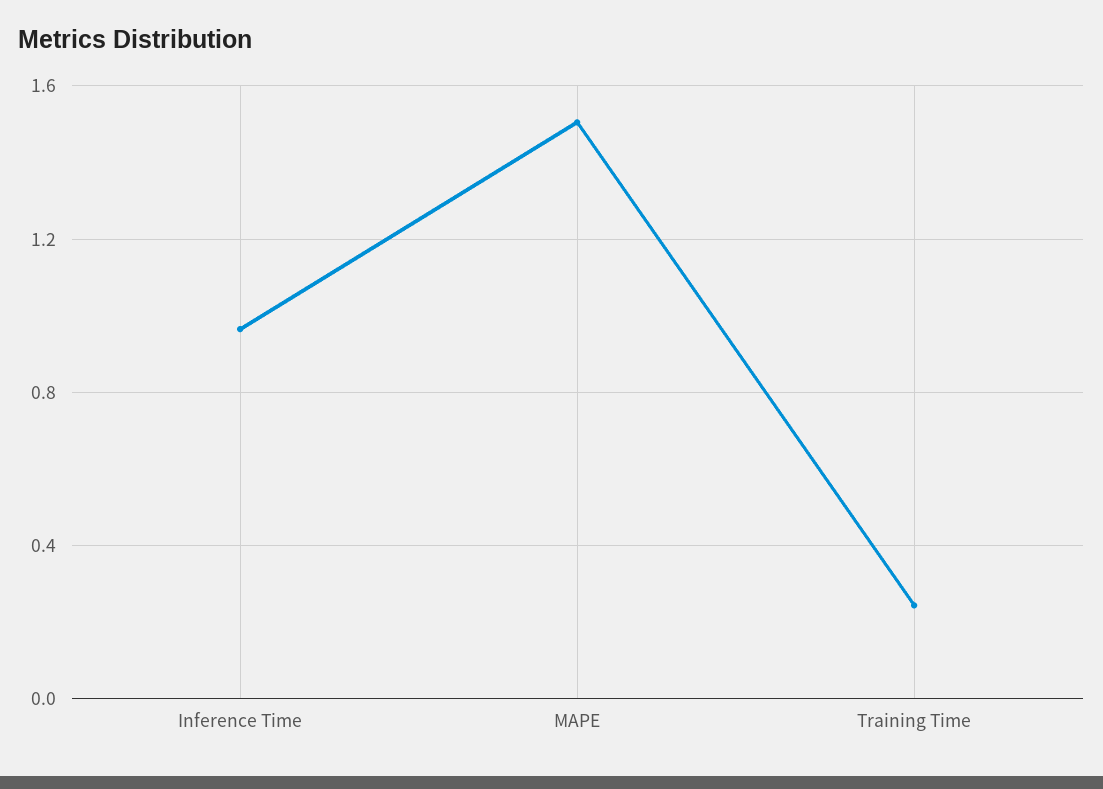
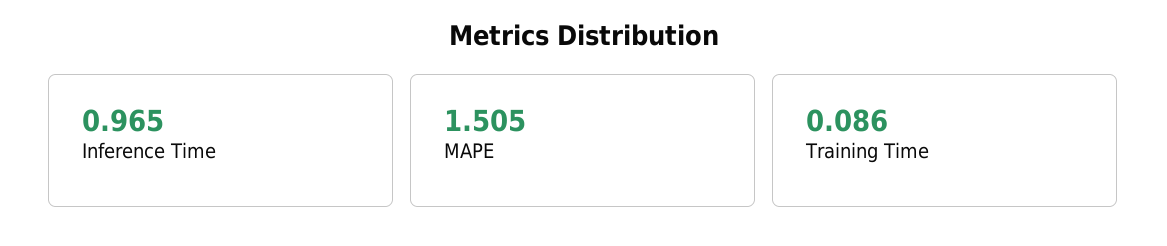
Training Time: 0.25 -> 0.086

